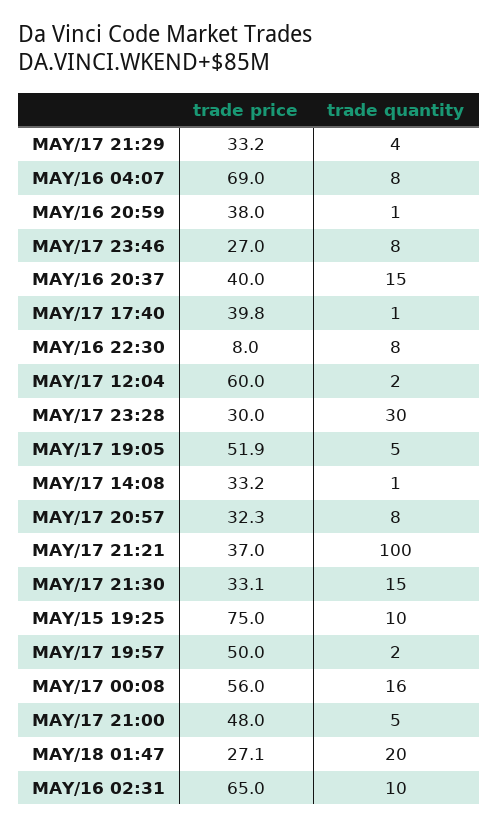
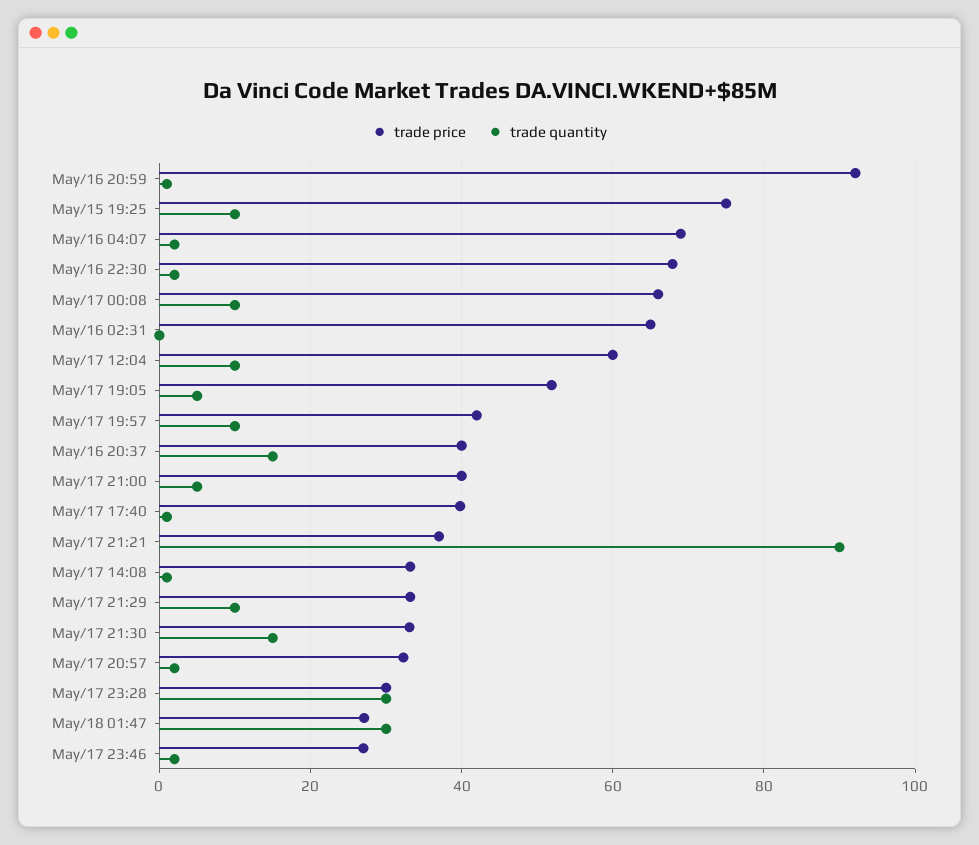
trade quantity, MAY/17 21:29: 4 -> 10
trade quantity, MAY/16 04:07: 8 -> 2
trade price, MAY/16 20:59: 38 -> 92
trade quantity, MAY/17 23:46: 8 -> 2
trade price, MAY/16 22:30: 8 -> 68
trade quantity, MAY/16 22:30: 8 -> 2
trade quantity, MAY/17 12:04: 2 -> 10
trade quantity, MAY/17 20:57: 8 -> 2
trade quantity, MAY/17 21:21: 100 -> 90
trade price, MAY/17 19:57: 50 -> 42
trade quantity, MAY/17 19:57: 2 -> 10
trade price, MAY/17 00:08: 56 -> 66
trade quantity, MAY/17 00:08: 16 -> 10
trade price, MAY/17 21:00: 48 -> 40
trade quantity, MAY/18 01:47: 20 -> 30
trade quantity, MAY/16 02:31: 10 -> 0

